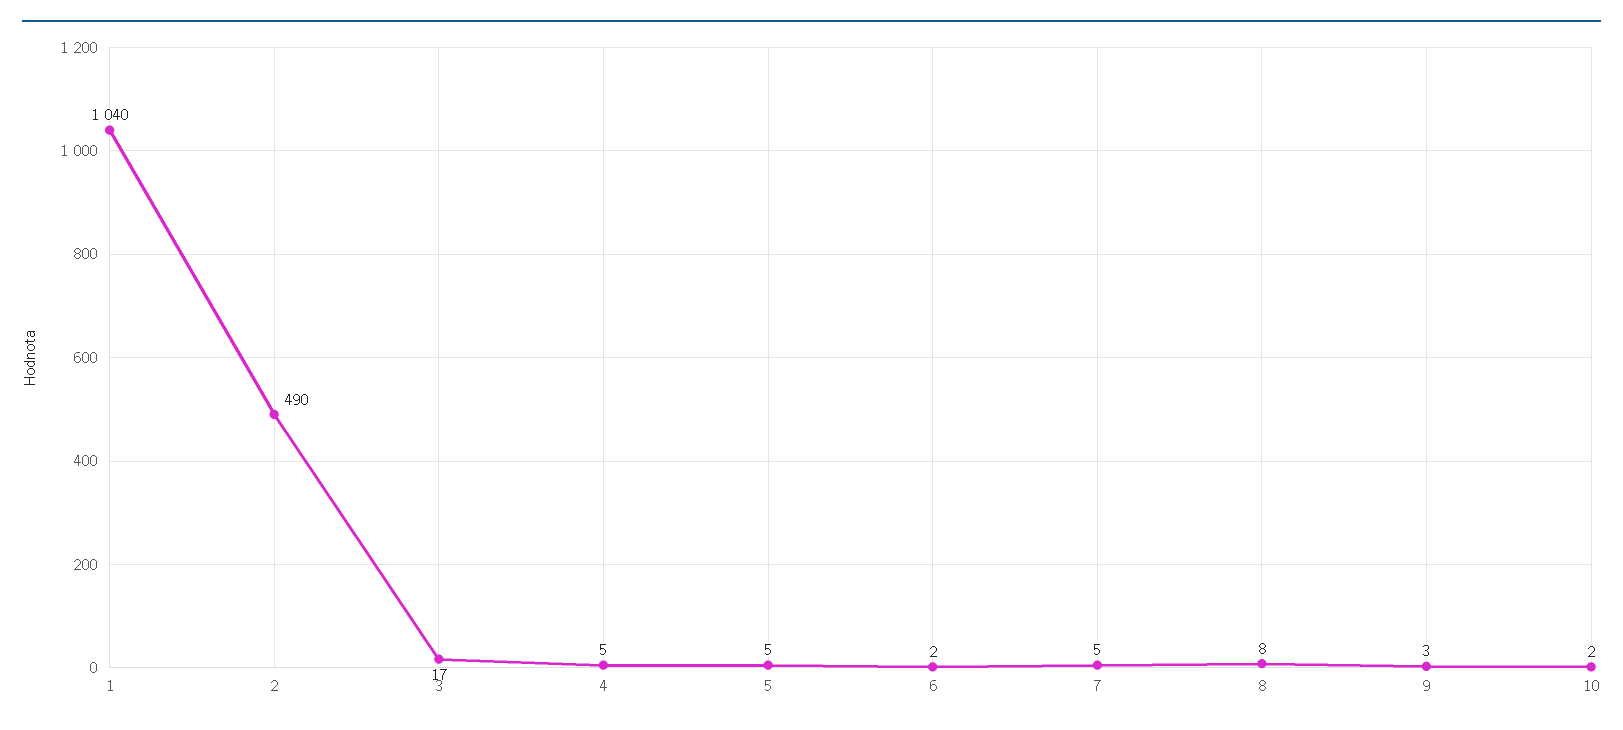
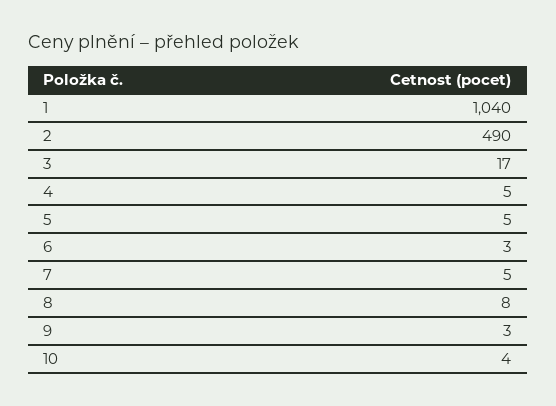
6: 2 -> 3
10: 2 -> 4

